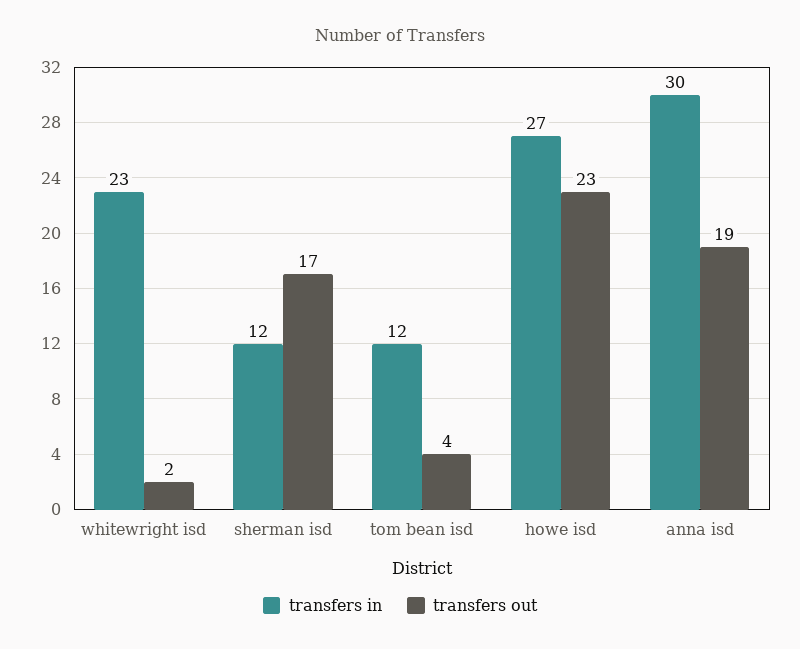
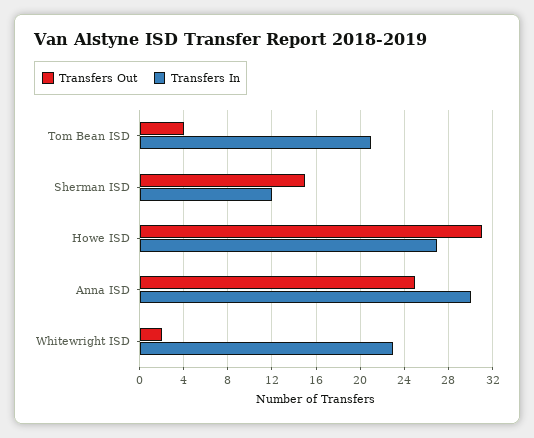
transfers out, sherman isd: 17 -> 15
transfers in, tom bean isd: 12 -> 21
transfers out, howe isd: 23 -> 31
transfers out, anna isd: 19 -> 25

